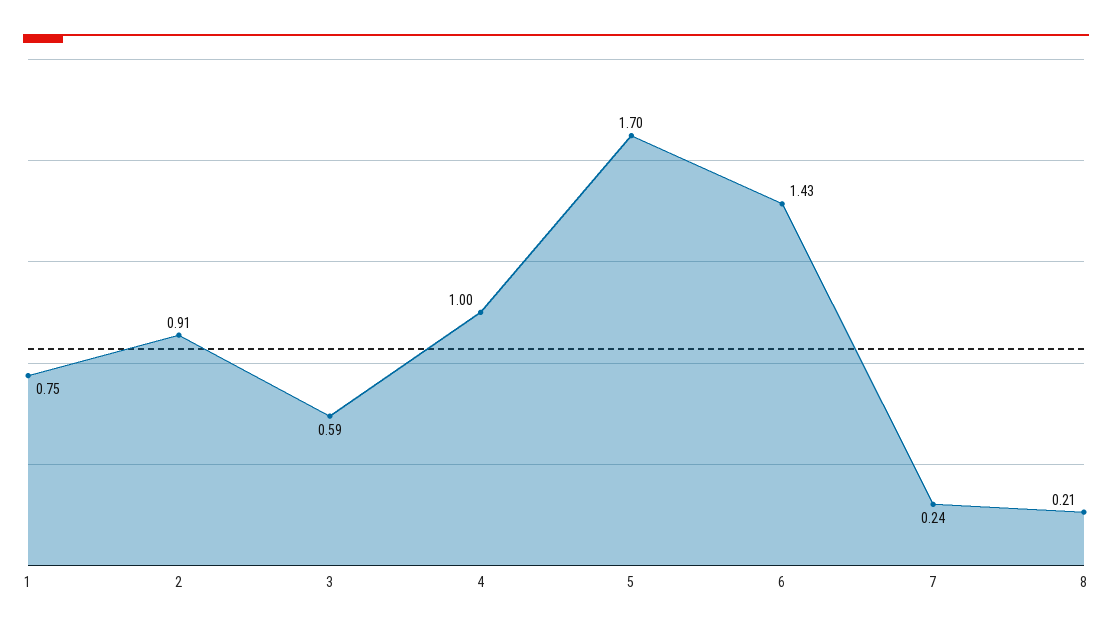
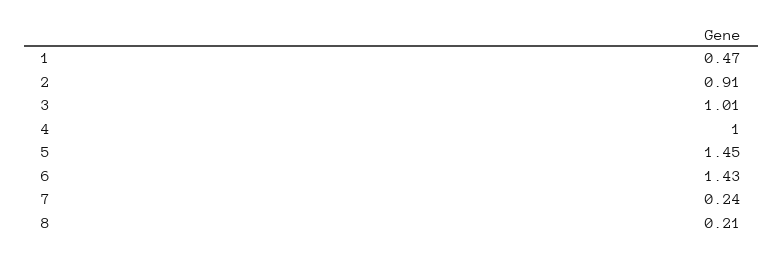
1: 0.75 -> 0.47
3: 0.59 -> 1.01
5: 1.7 -> 1.45

